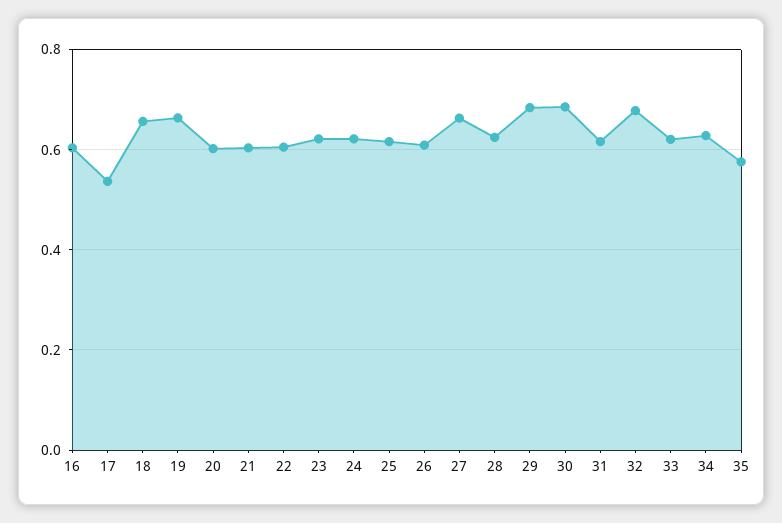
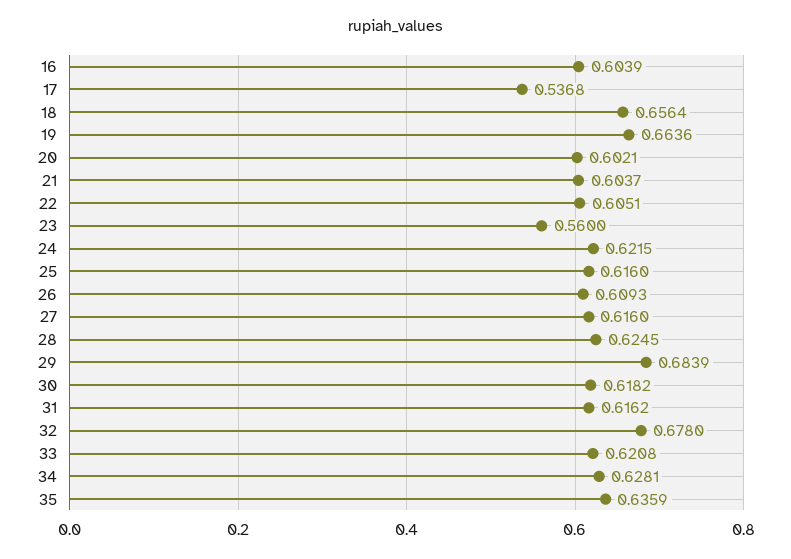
23: 0.62 -> 0.56
27: 0.66 -> 0.616
30: 0.68 -> 0.6182
35: 0.58 -> 0.6359

